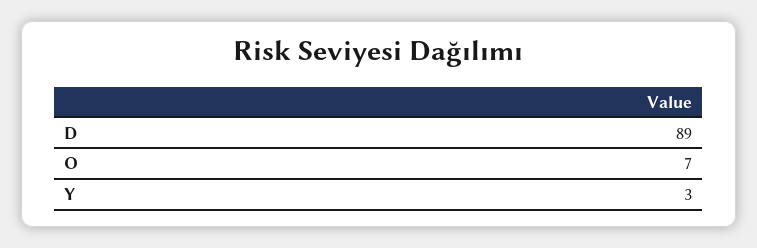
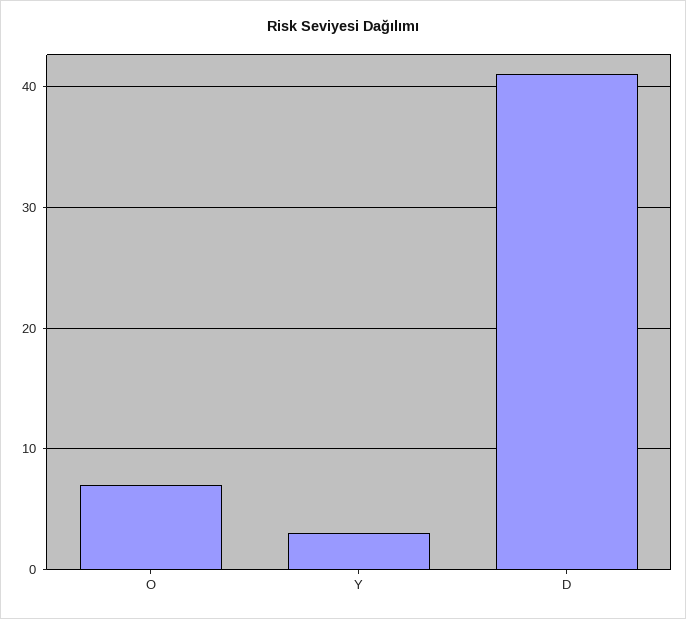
D: 89 -> 41

